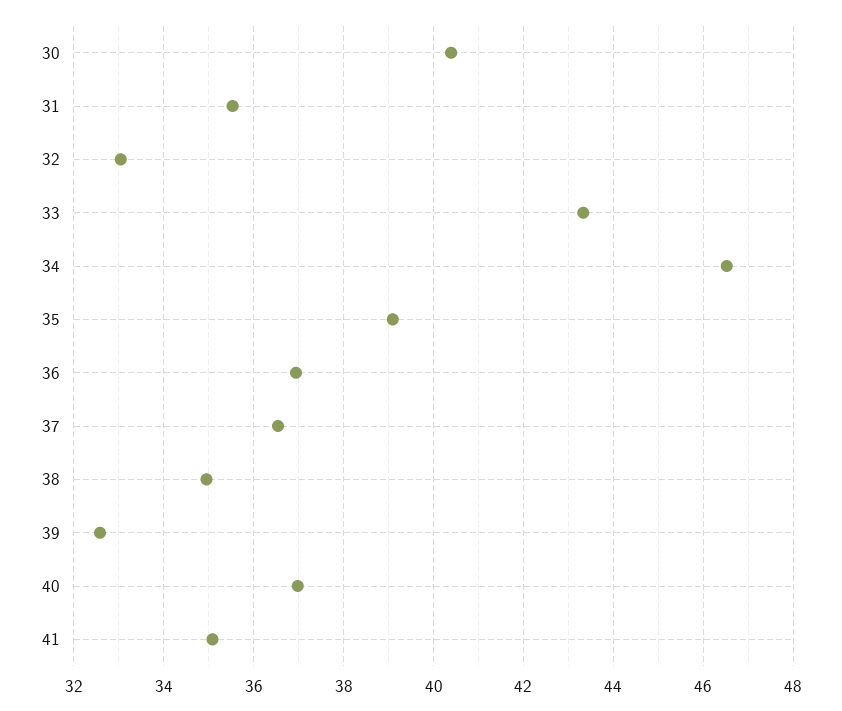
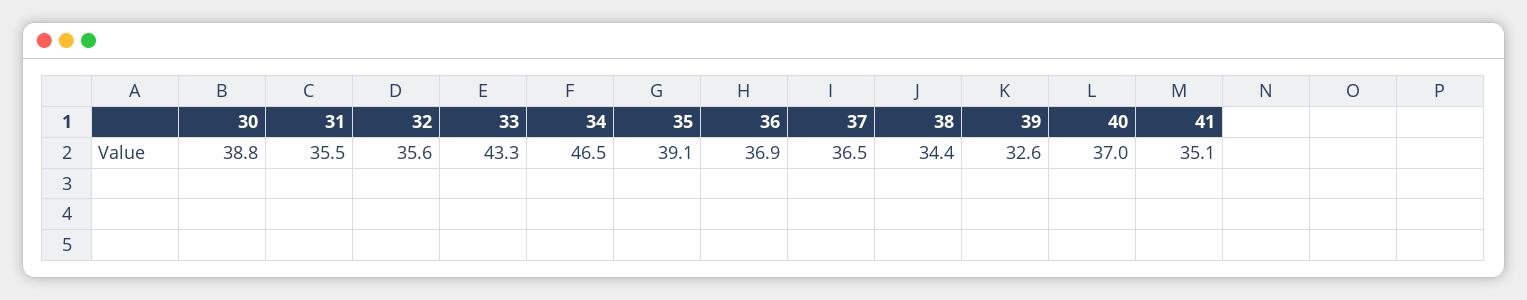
30: 40.4 -> 38.8
32: 33 -> 35.6
38: 35 -> 34.4

